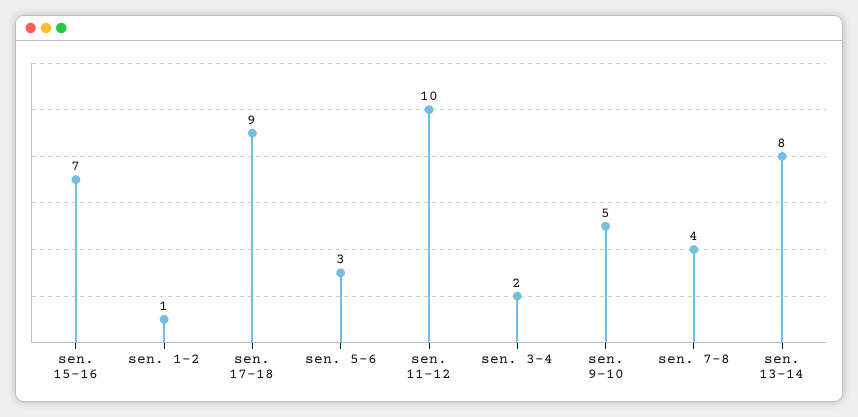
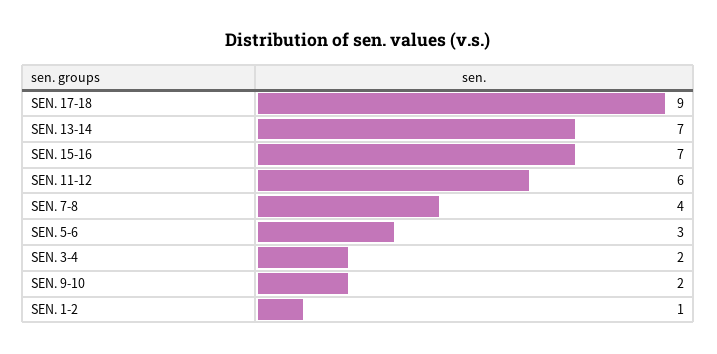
sen. 11-12: 10 -> 6
sen. 9-10: 5 -> 2
sen. 13-14: 8 -> 7

